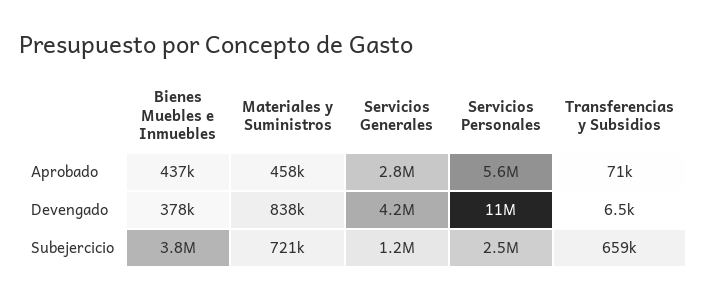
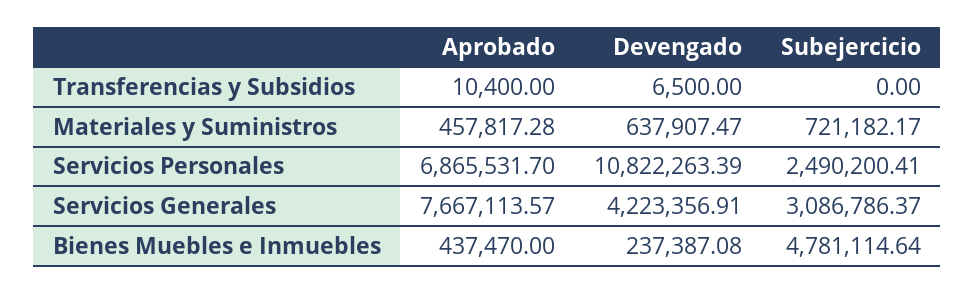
Servicios Generales, Aprobado: 2800000 -> 7667113.57
Servicios Personales, Aprobado: 5600000 -> 6865531.7
Transferencias y Subsidios, Aprobado: 71000 -> 10400
Bienes Muebles e Inmuebles, Devengado: 378000 -> 237387.08
Materiales y Suministros, Devengado: 838000 -> 637907.47
Bienes Muebles e Inmuebles, Subejercicio: 3800000 -> 4781114.64
Servicios Generales, Subejercicio: 1200000 -> 3086786.37
Transferencias y Subsidios, Subejercicio: 659000 -> 0

